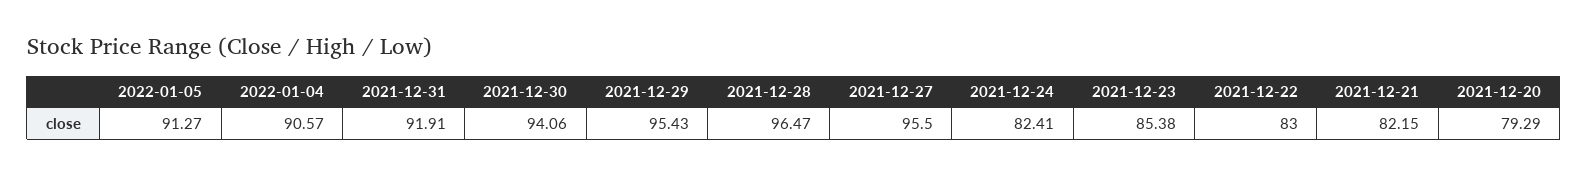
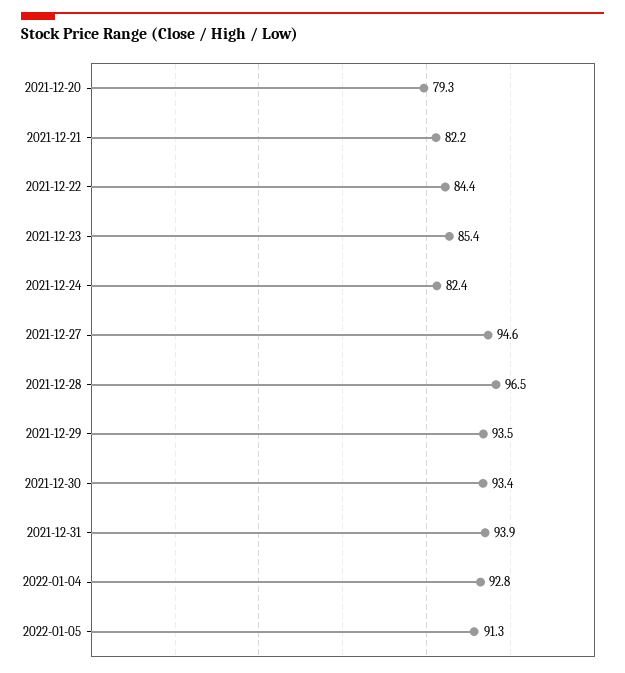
2022-01-04: 90.57 -> 92.8
2021-12-31: 91.91 -> 93.9
2021-12-30: 94.06 -> 93.4
2021-12-29: 95.43 -> 93.5
2021-12-27: 95.5 -> 94.6
2021-12-22: 83 -> 84.4

